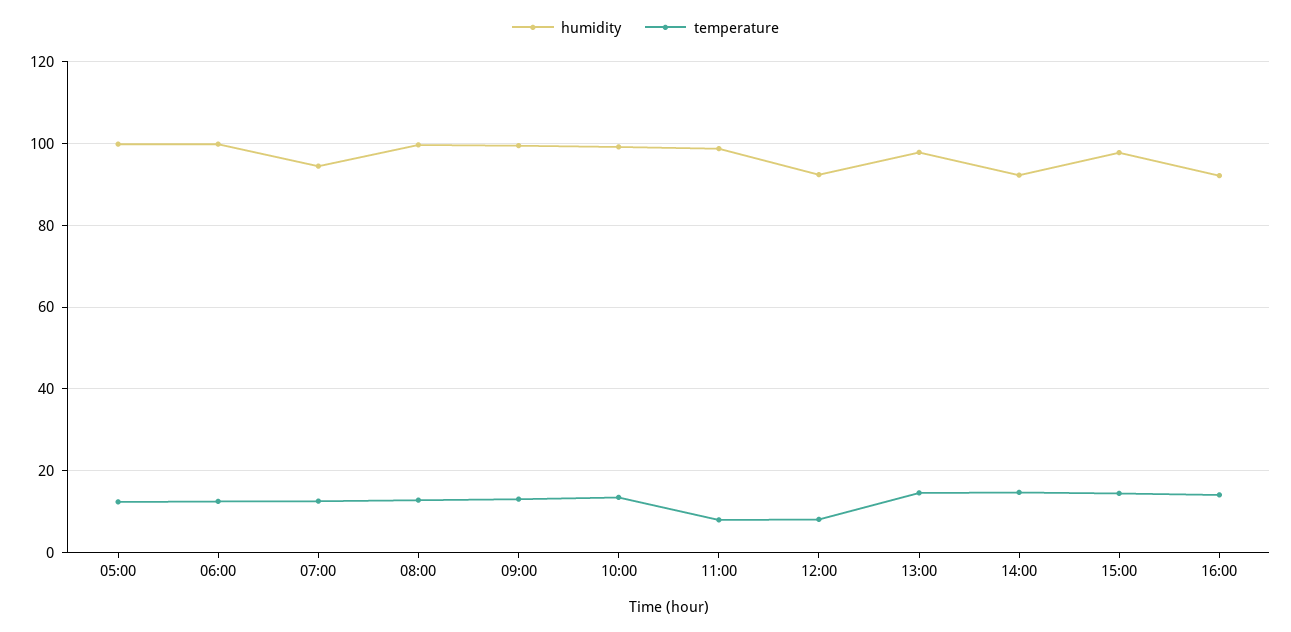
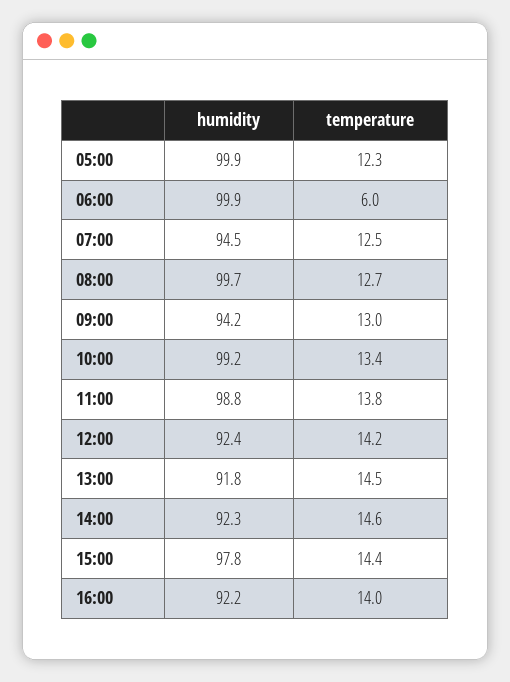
temperature, 06:00: 12 -> 6
humidity, 09:00: 100 -> 94.2
temperature, 11:00: 8 -> 13.8
temperature, 12:00: 8 -> 14.2
humidity, 13:00: 98 -> 91.8

